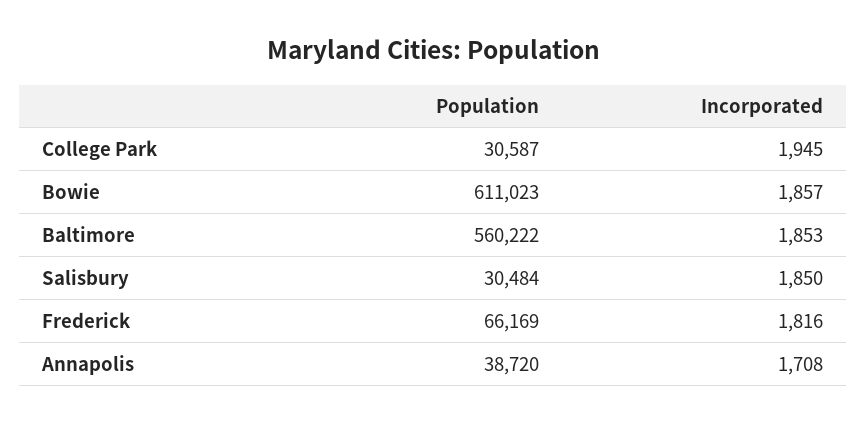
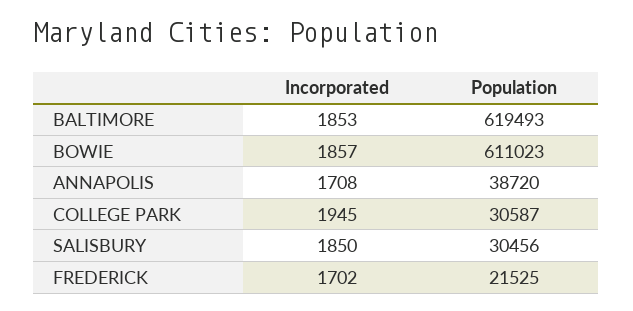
Population, Baltimore: 560222 -> 619493
Population, Salisbury: 30484 -> 30456
Population, Frederick: 66169 -> 21525
Incorporated, Frederick: 1816 -> 1702

